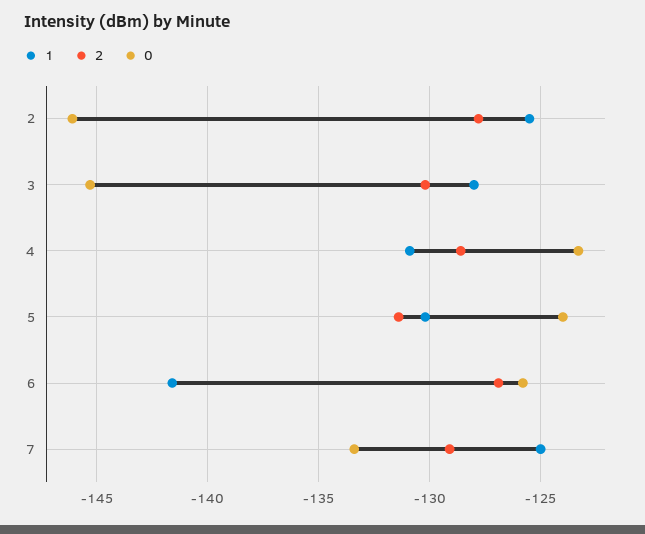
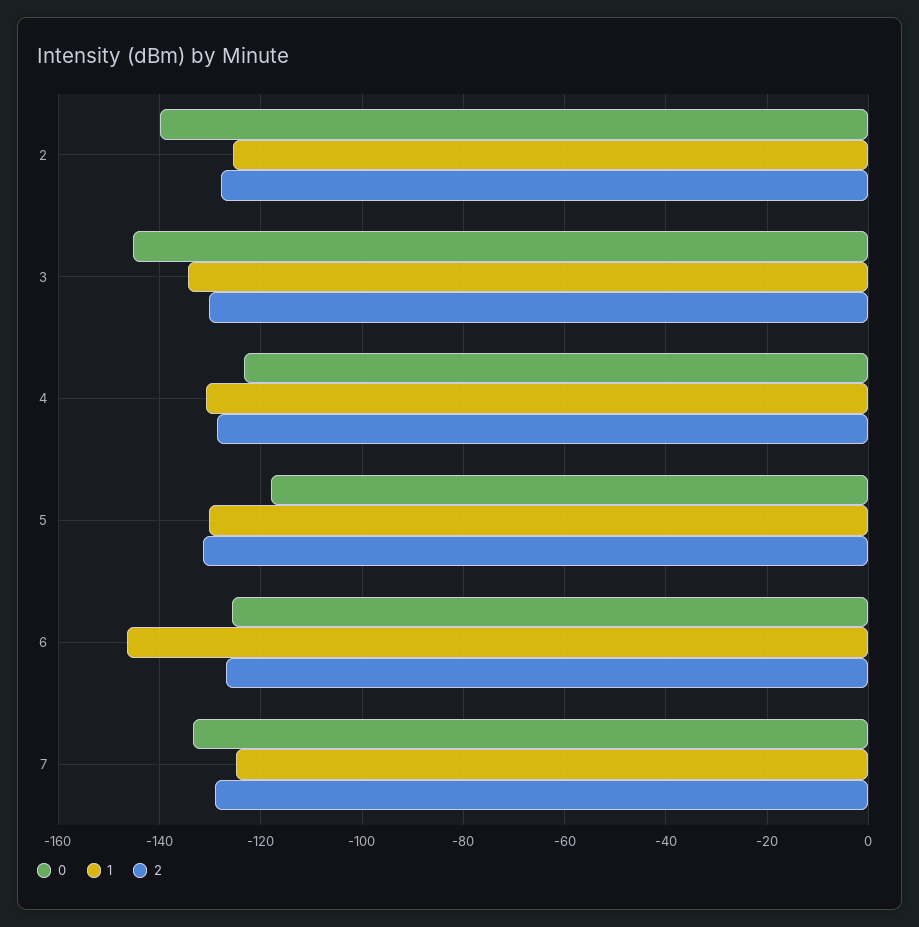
0, 2: -146 -> -140
1, 3: -128 -> -134
0, 5: -124 -> -118
1, 6: -141.5 -> -146

